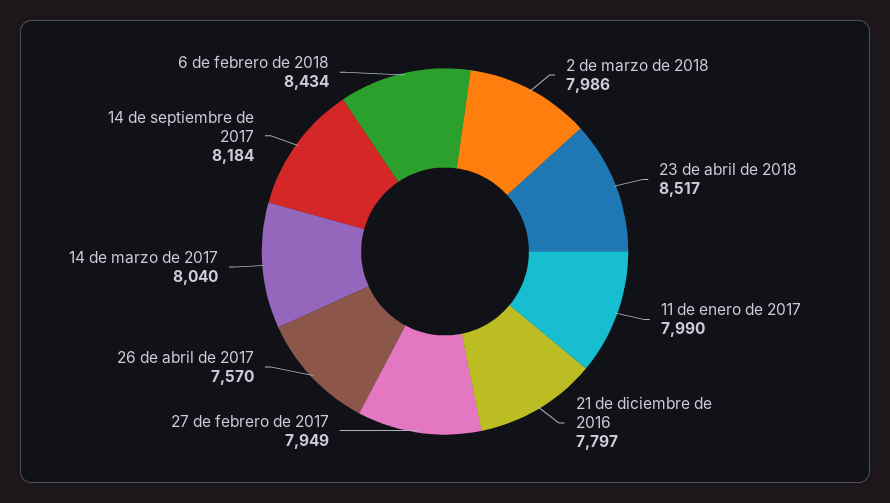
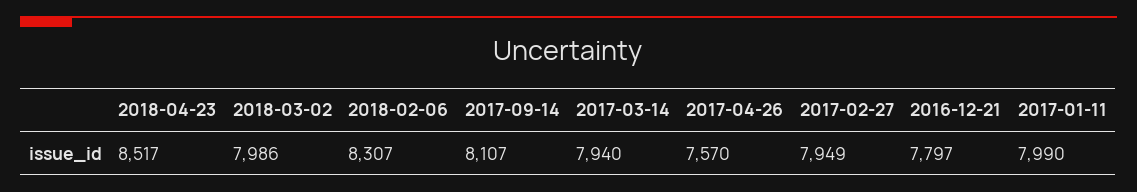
14 de marzo de 2017: 8040 -> 7940
14 de septiembre de 2017: 8184 -> 8107
6 de febrero de 2018: 8434 -> 8307

